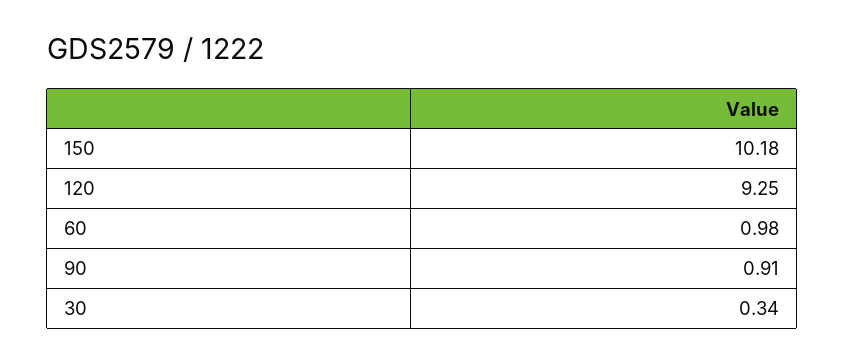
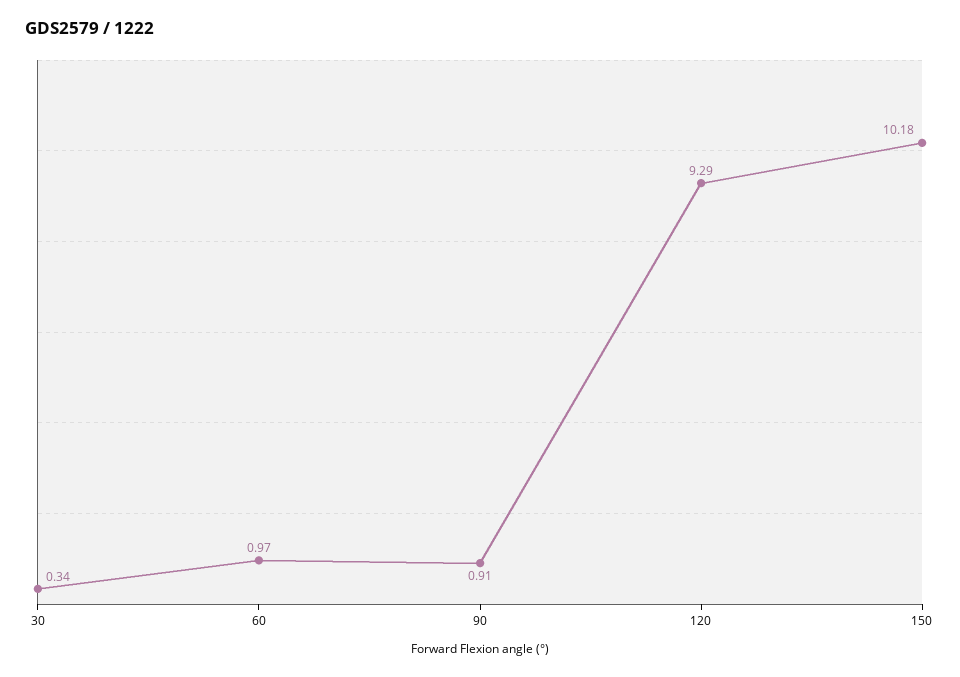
120: 9.25 -> 9.29
60: 0.98 -> 0.97

